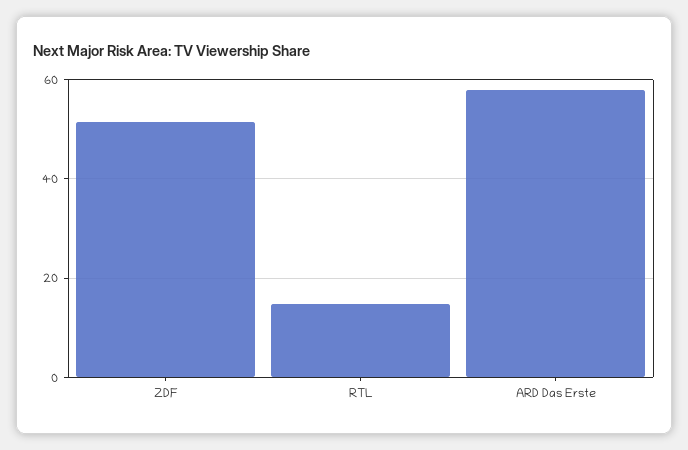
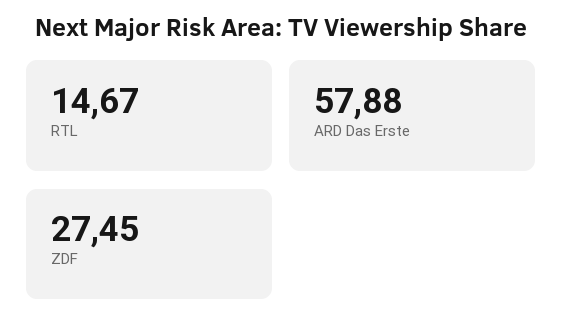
ZDF: 52 -> 27.45

